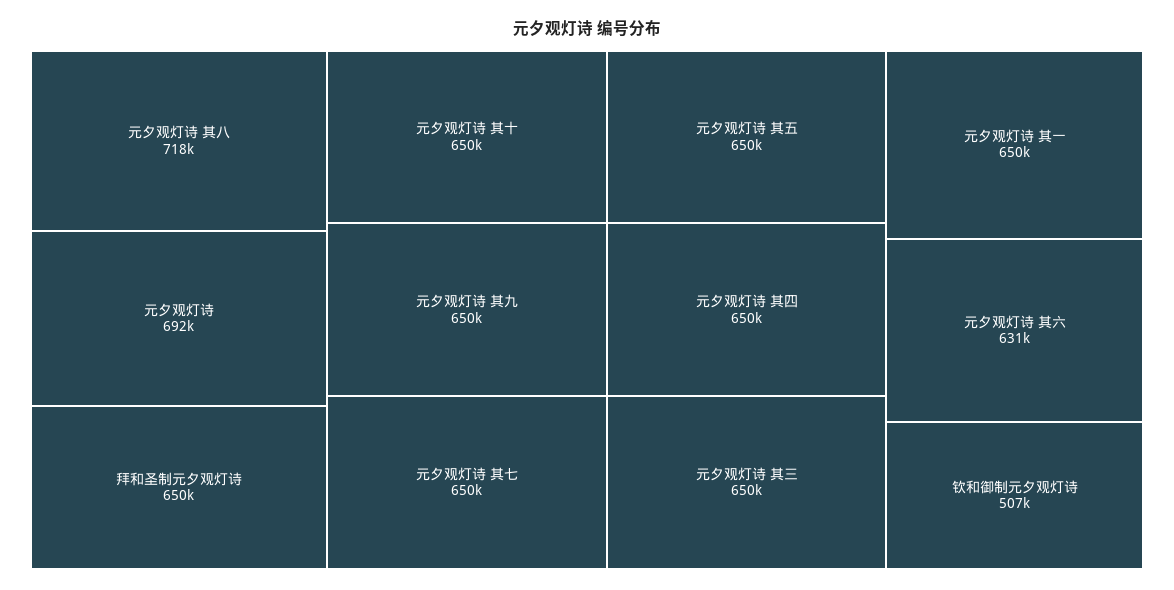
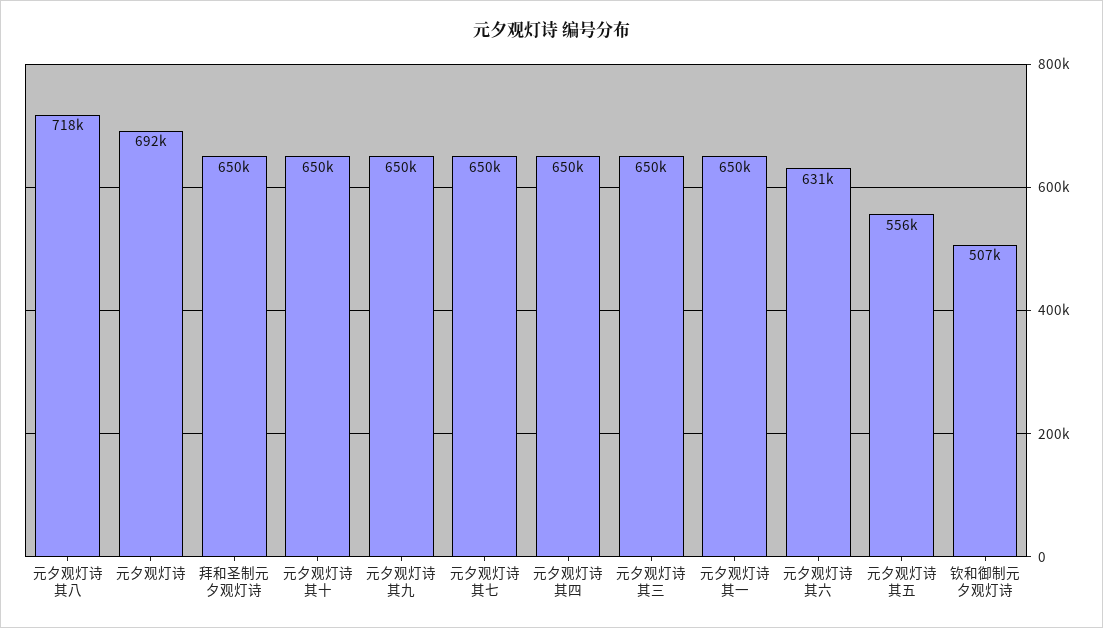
元夕观灯诗 其五: 650000 -> 556000

